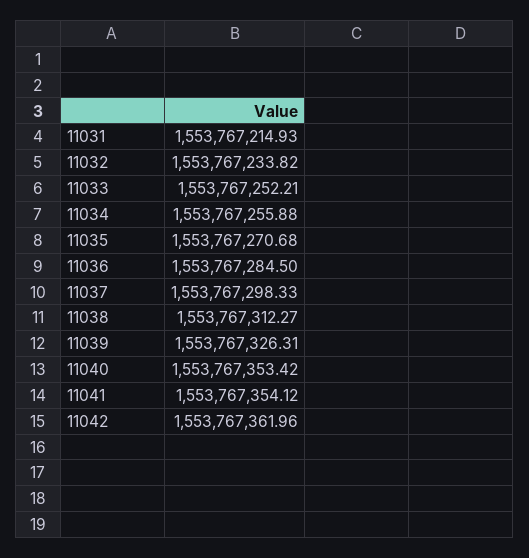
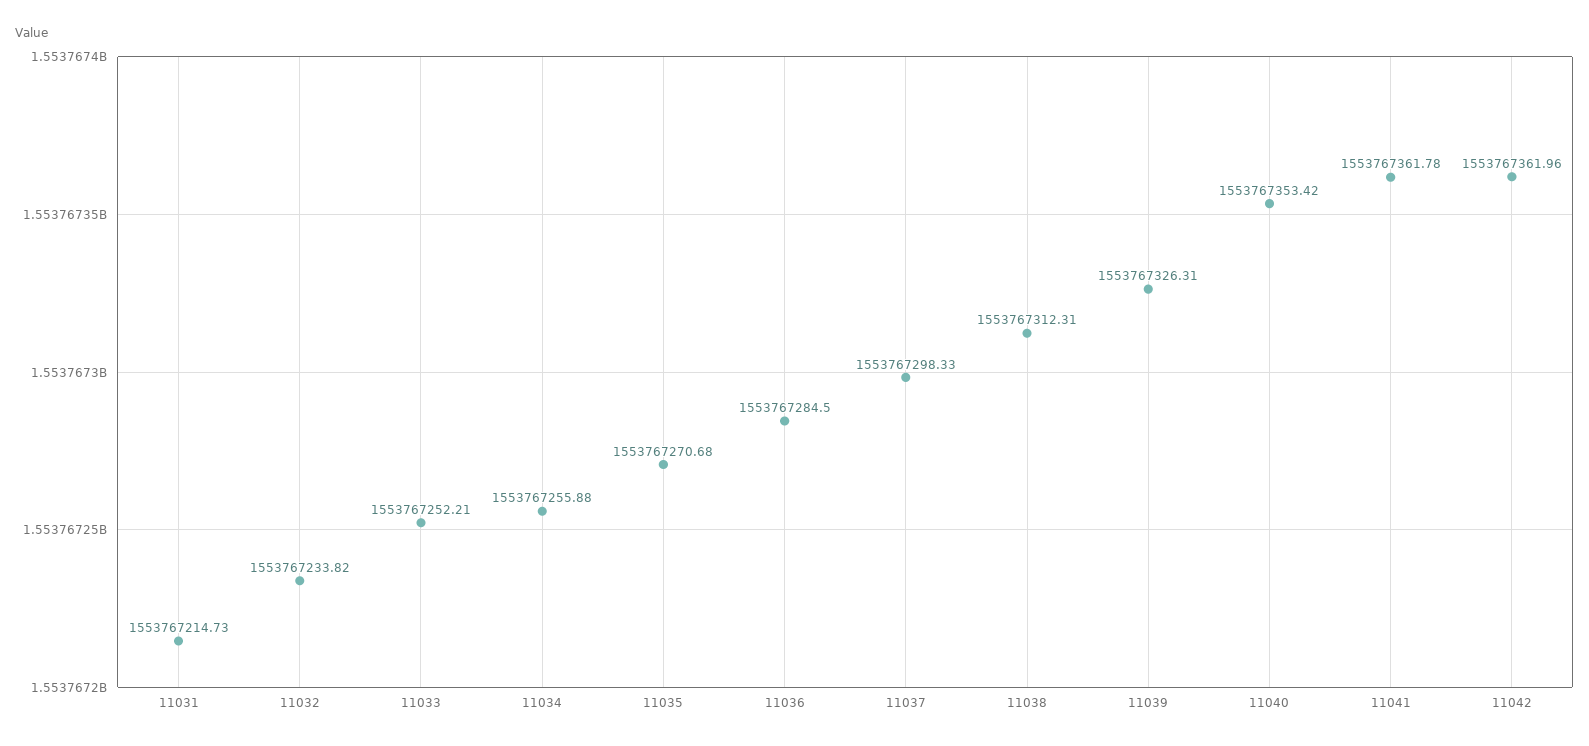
11031: 1553767214.93 -> 1553767214.73
11038: 1553767312.27 -> 1553767312.31
11041: 1553767354.12 -> 1553767361.78

